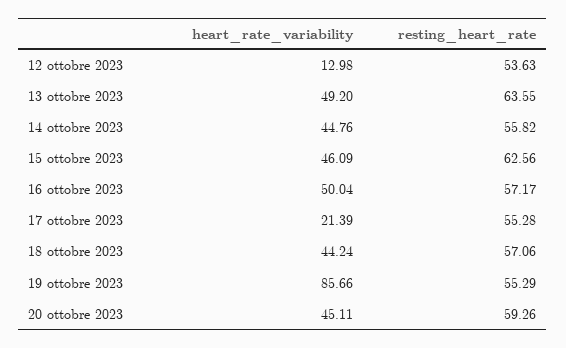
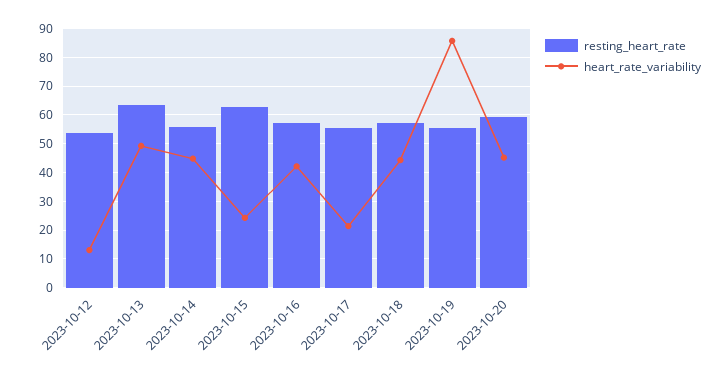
heart_rate_variability, 15 ottobre 2023: 46.09 -> 25
heart_rate_variability, 16 ottobre 2023: 50.04 -> 42.5

